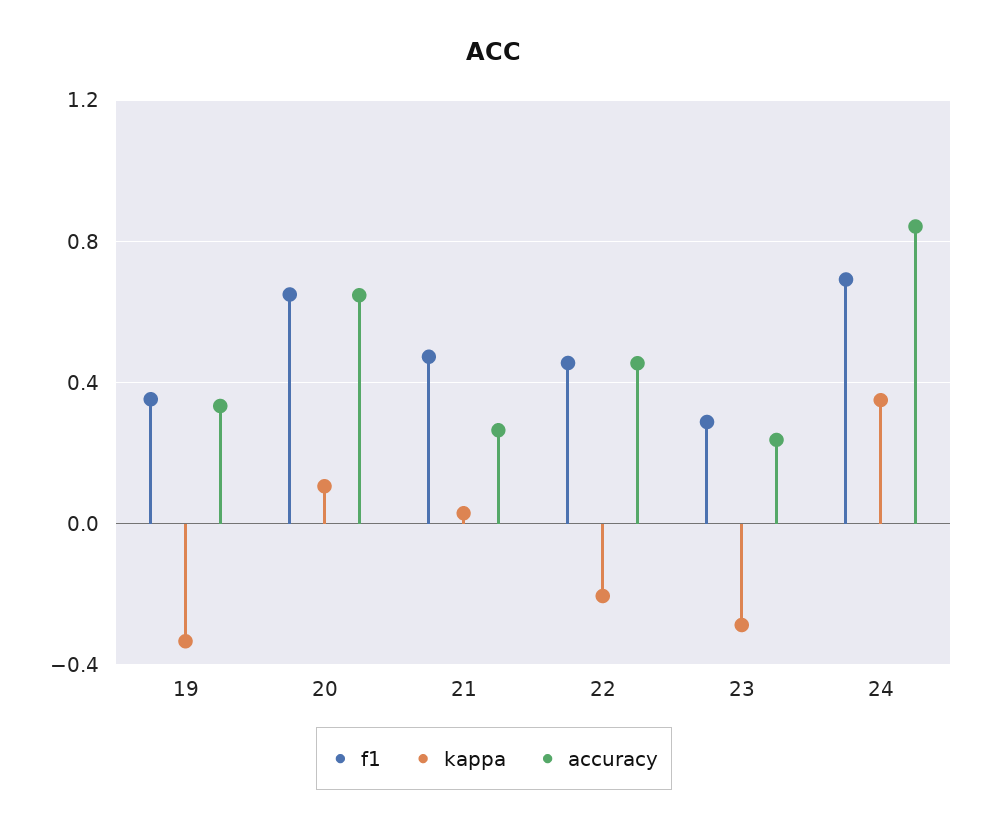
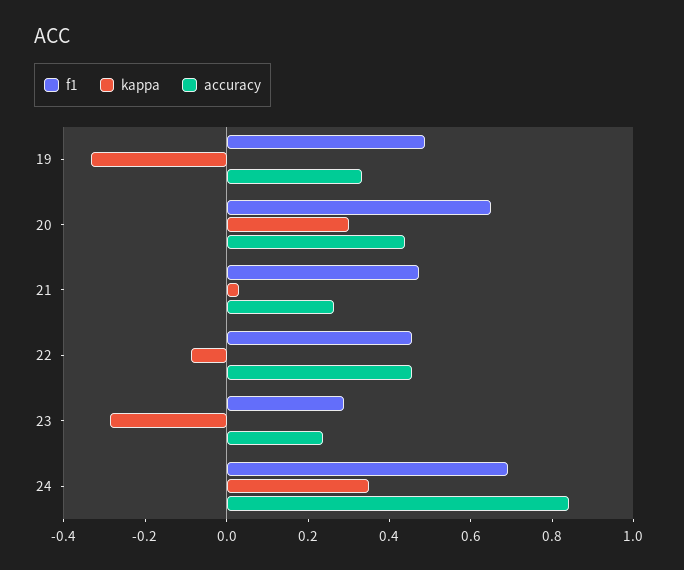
f1, 19: 0.35 -> 0.5
kappa, 20: 0.1 -> 0.3
accuracy, 20: 0.65 -> 0.45
kappa, 22: -0.2 -> -0.1

